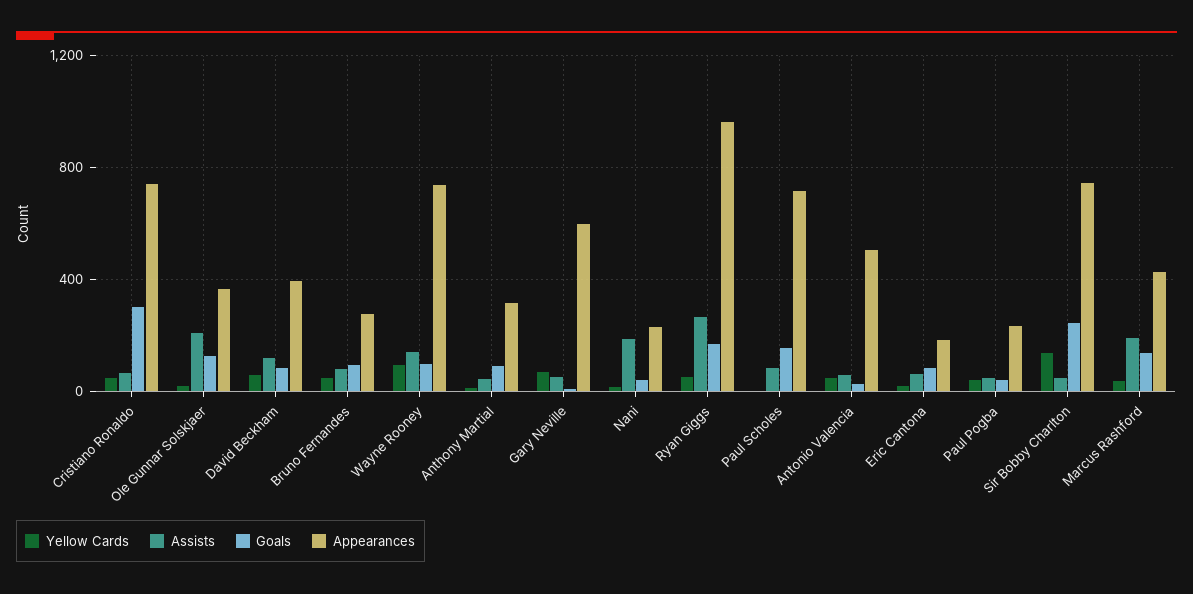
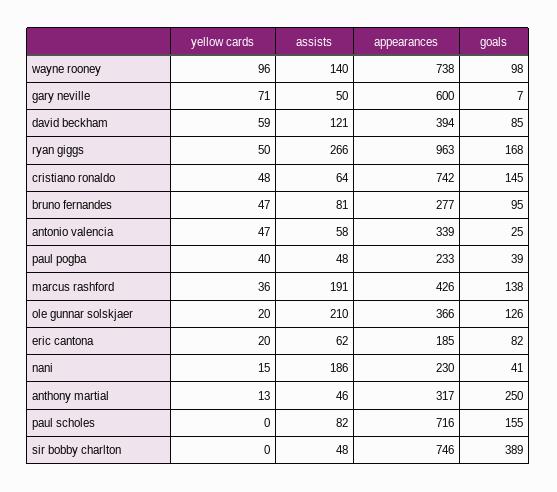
Goals, Cristiano Ronaldo: 300 -> 145
Goals, Anthony Martial: 100 -> 250
Appearances, Antonio Valencia: 500 -> 339
Yellow Cards, Sir Bobby Charlton: 150 -> 0
Goals, Sir Bobby Charlton: 250 -> 389

